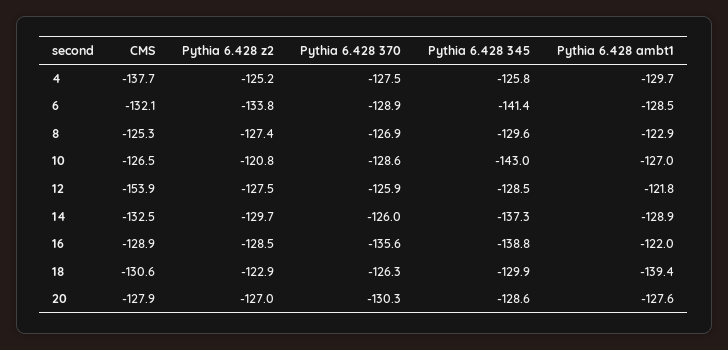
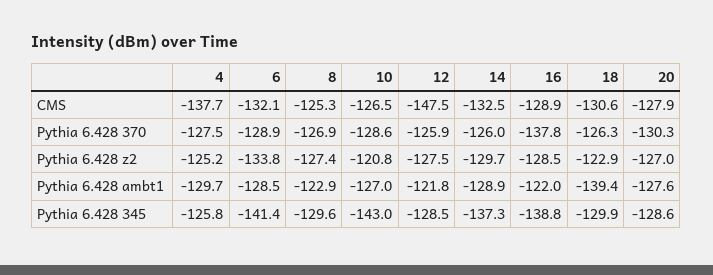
CMS, 12: -153.9 -> -147.5
Pythia 6.428 370, 16: -135.6 -> -137.8

